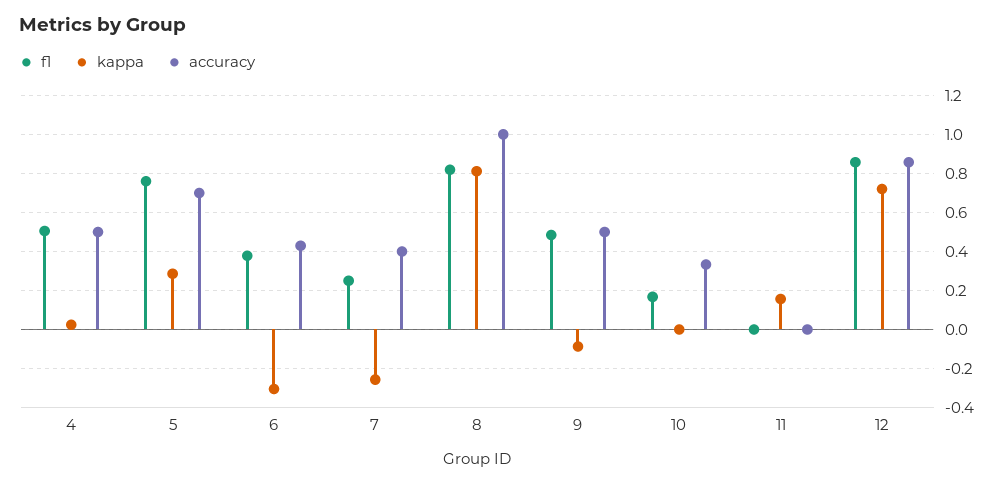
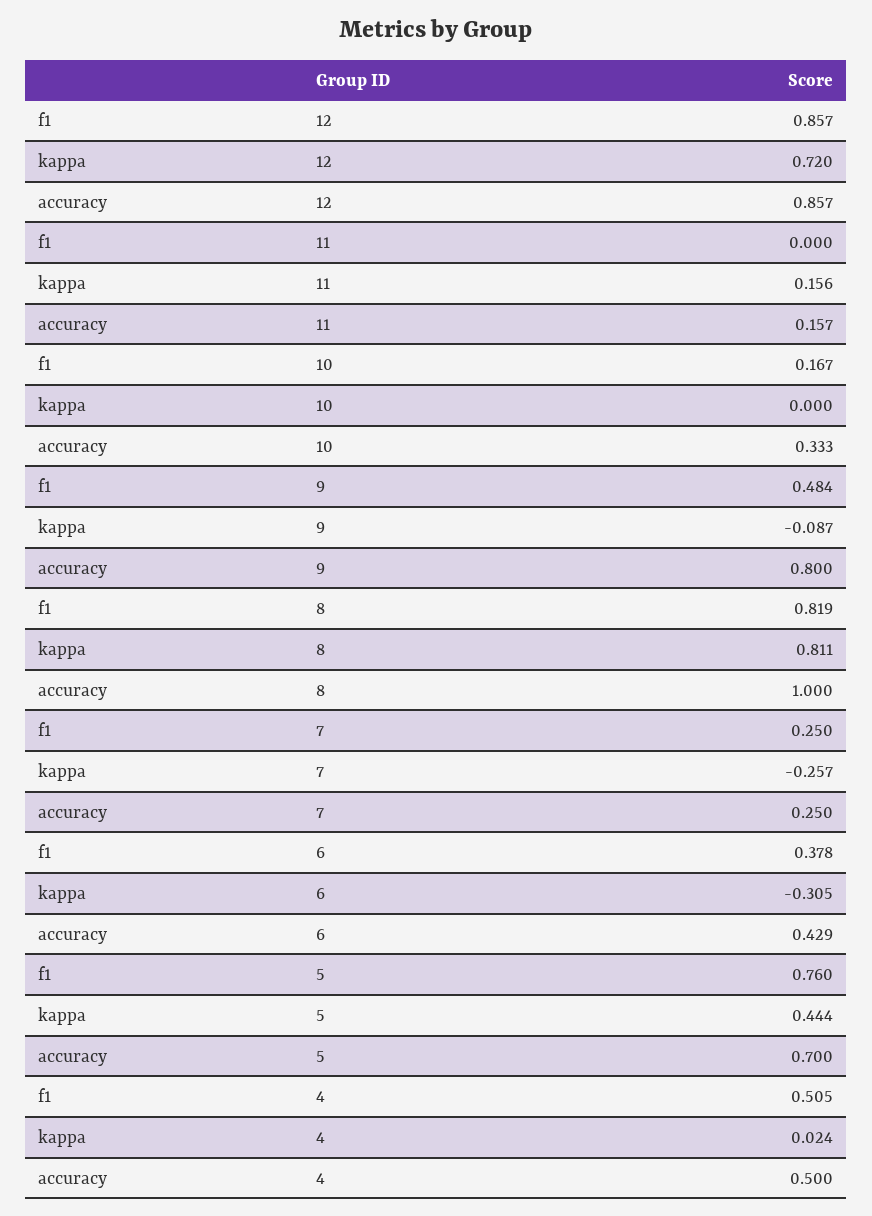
kappa, 5: 0.3 -> 0.444
accuracy, 7: 0.4 -> 0.25
accuracy, 9: 0.5 -> 0.8
accuracy, 11: 0 -> 0.157

